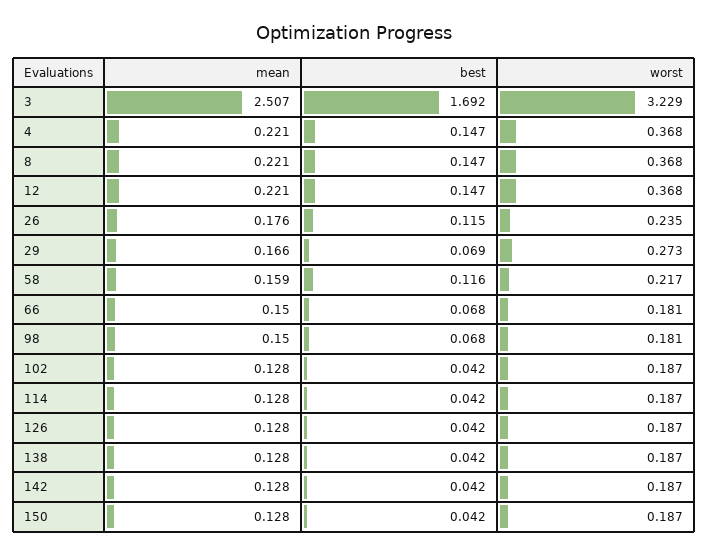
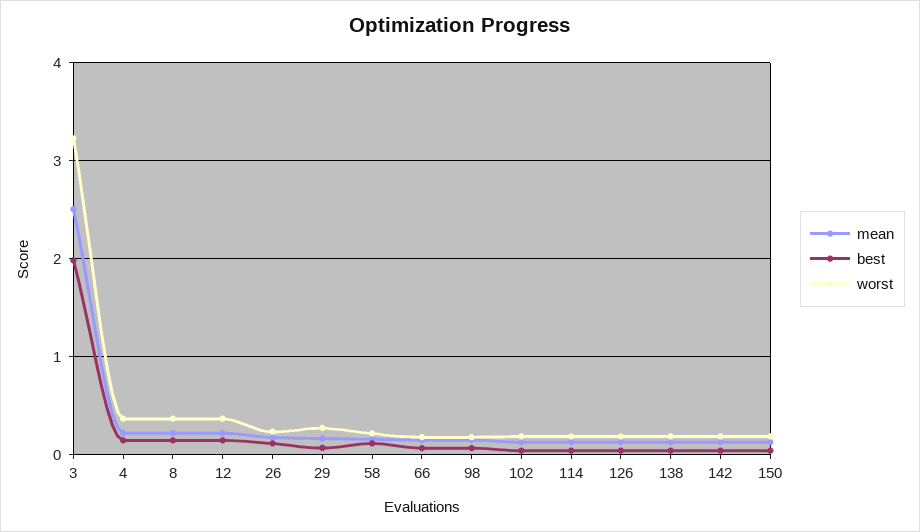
best, 3: 1.692 -> 2

